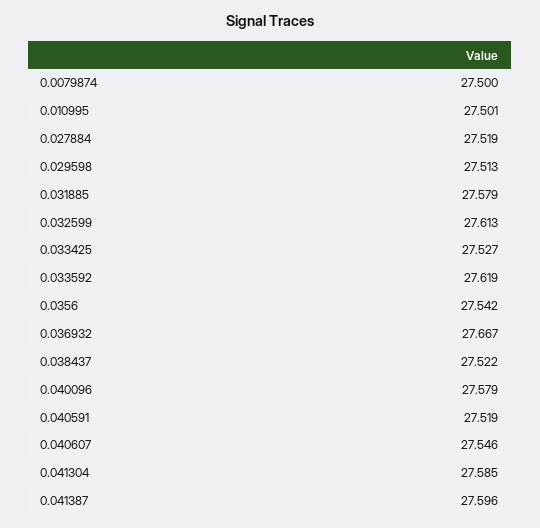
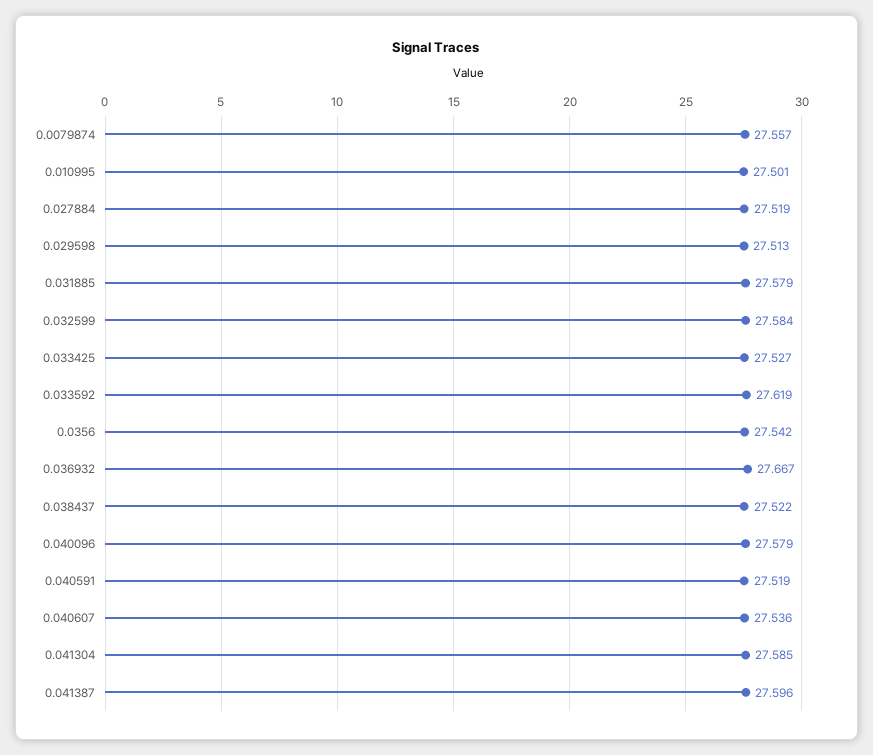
0.0079874: 27.5 -> 27.557
0.032599: 27.613 -> 27.584
0.040607: 27.546 -> 27.536

